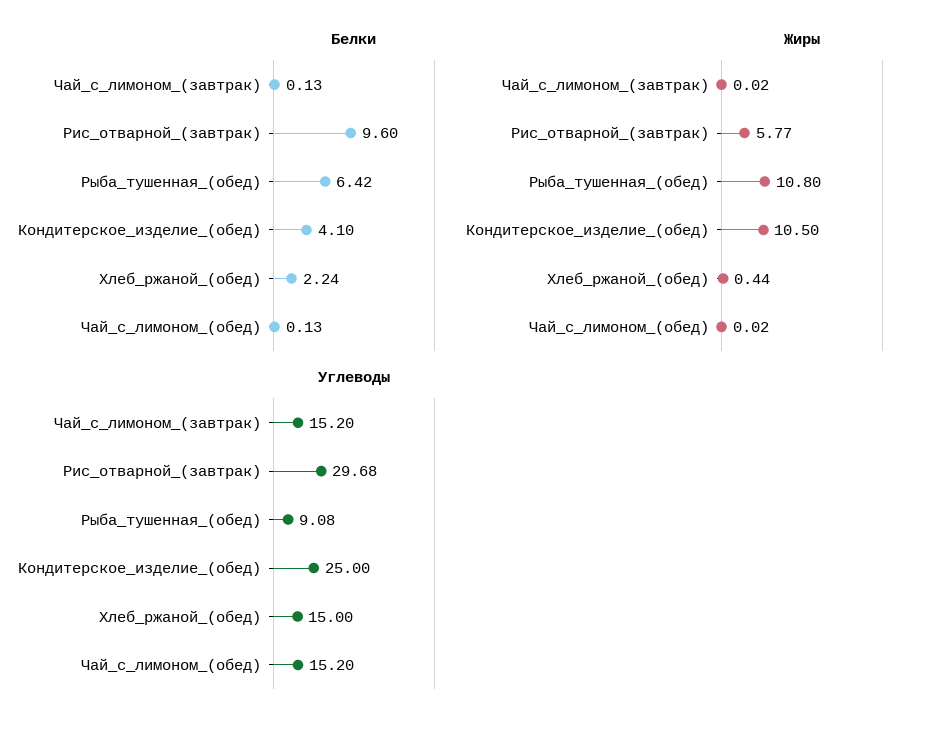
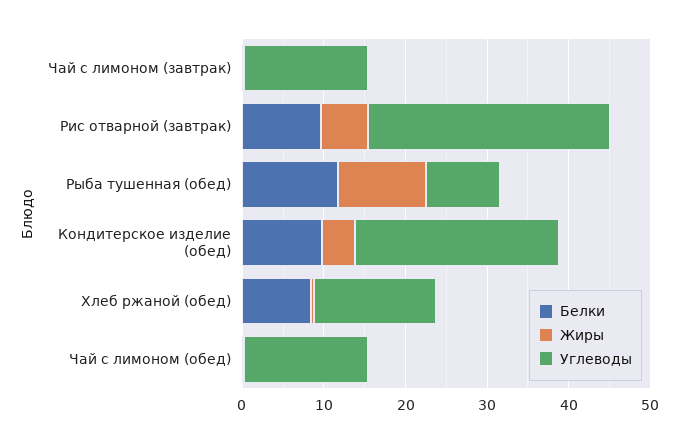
Белки, Рыба_тушенная_(обед): 6.42 -> 12
Белки, Кондитерское_изделие_(обед): 4.1 -> 10
Белки, Хлеб_ржаной_(обед): 2.24 -> 8
Жиры, Кондитерское_изделие_(обед): 10.5 -> 4

